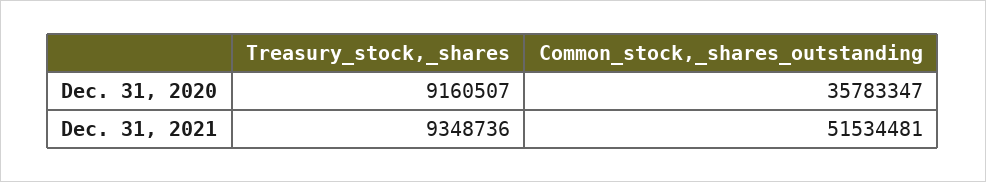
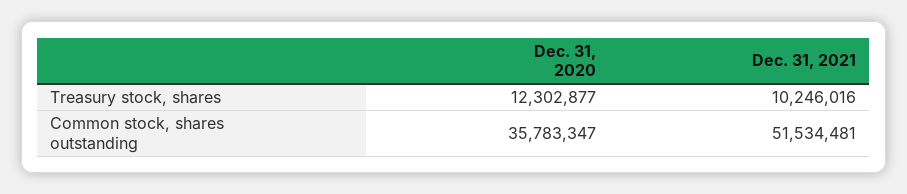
Treasury_stock,_shares, Dec. 31, 2020: 9160507 -> 12302877
Treasury_stock,_shares, Dec. 31, 2021: 9348736 -> 10246016

